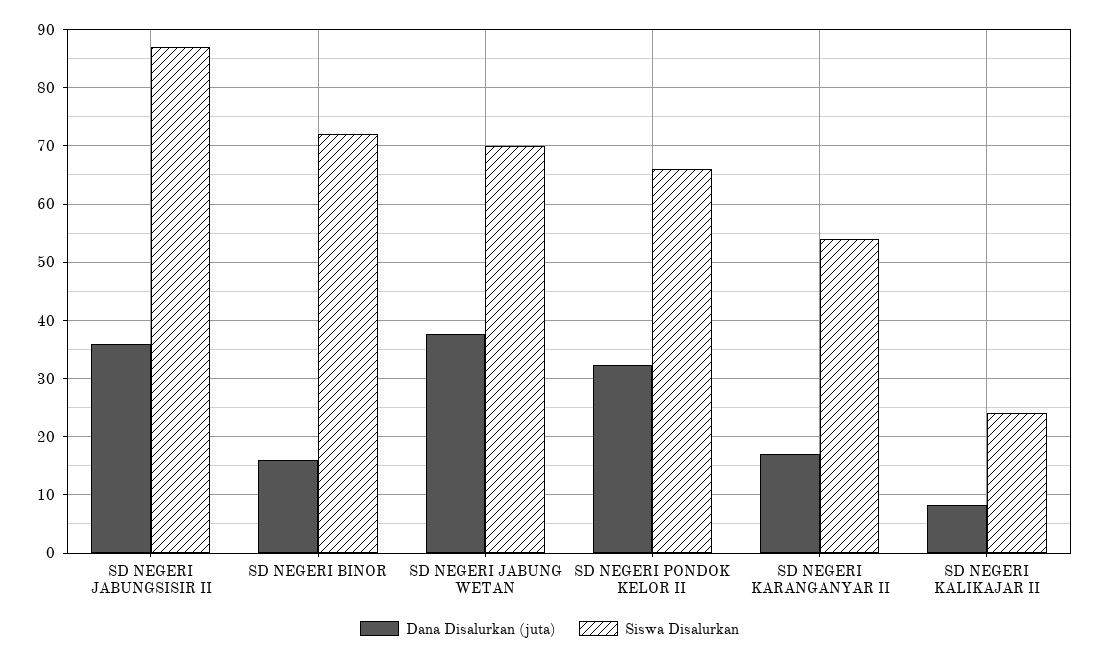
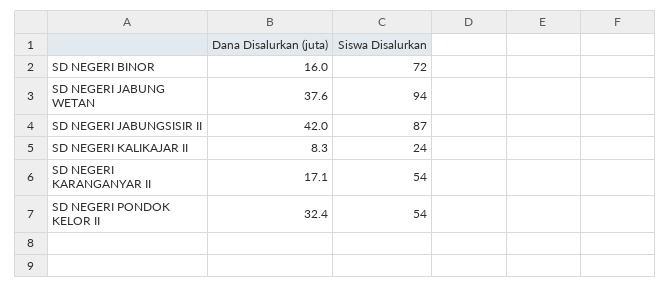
Dana Disalurkan (juta), SD NEGERI JABUNGSISIR II: 36 -> 42
Siswa Disalurkan, SD NEGERI JABUNG WETAN: 70 -> 94
Siswa Disalurkan, SD NEGERI PONDOK KELOR II: 66 -> 54

